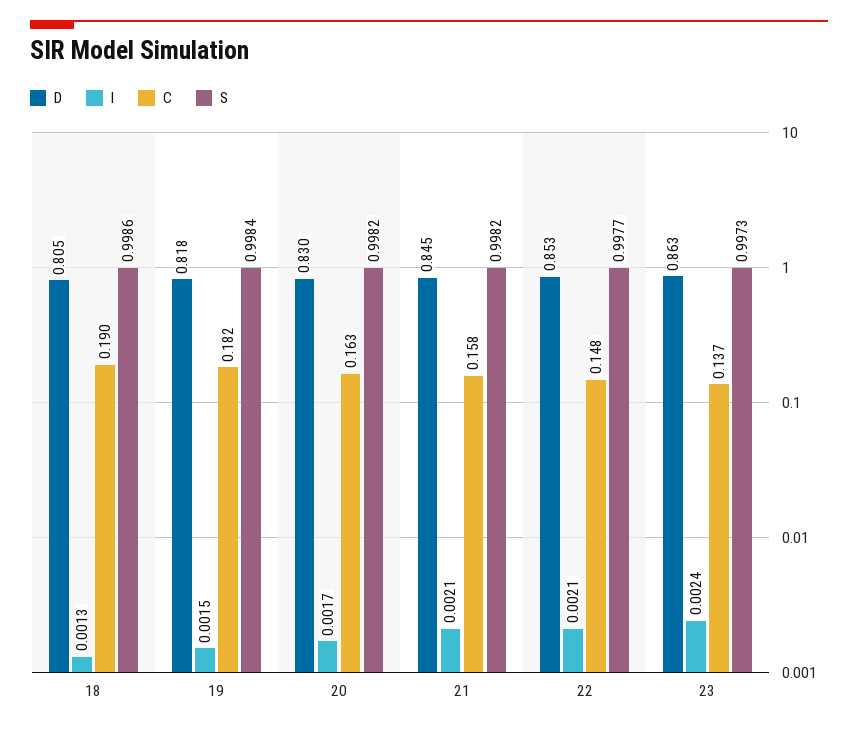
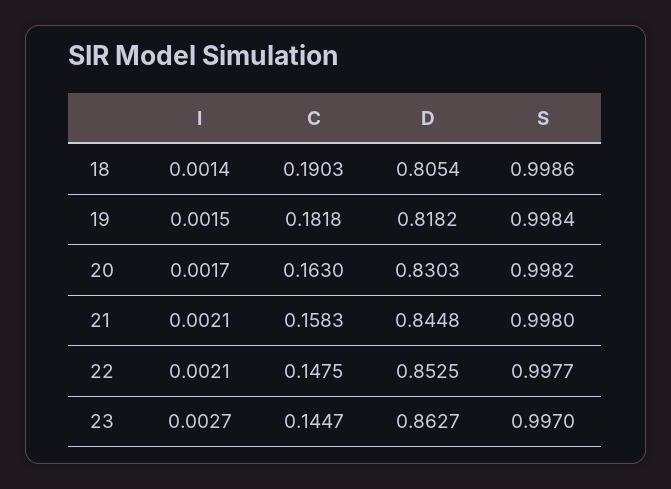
I, 18: 0.0013 -> 0.0014
S, 21: 0.9982 -> 0.998
I, 23: 0.0024 -> 0.0027
C, 23: 0.137 -> 0.1447
S, 23: 0.9973 -> 0.997

